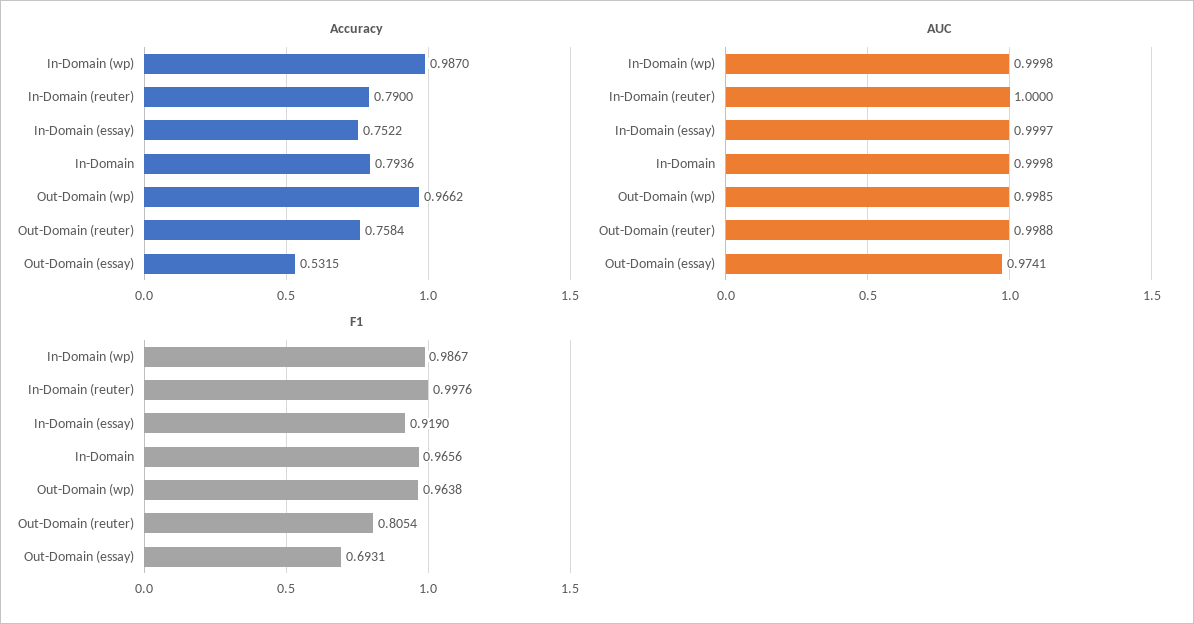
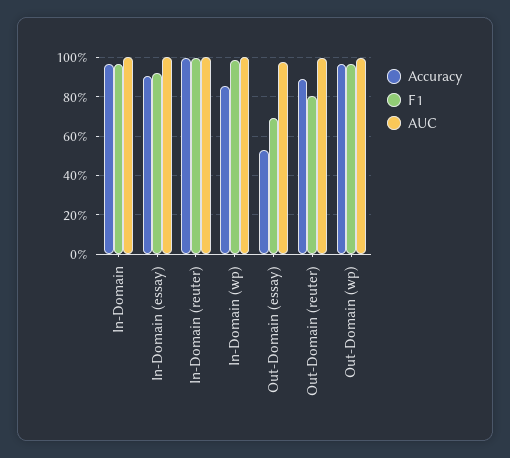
Accuracy, In-Domain (wp): 0.987 -> 0.85
Accuracy, In-Domain (reuter): 0.79 -> 1
Accuracy, In-Domain (essay): 0.7522 -> 0.9
Accuracy, In-Domain: 0.7936 -> 0.95
Accuracy, Out-Domain (reuter): 0.7584 -> 0.9

